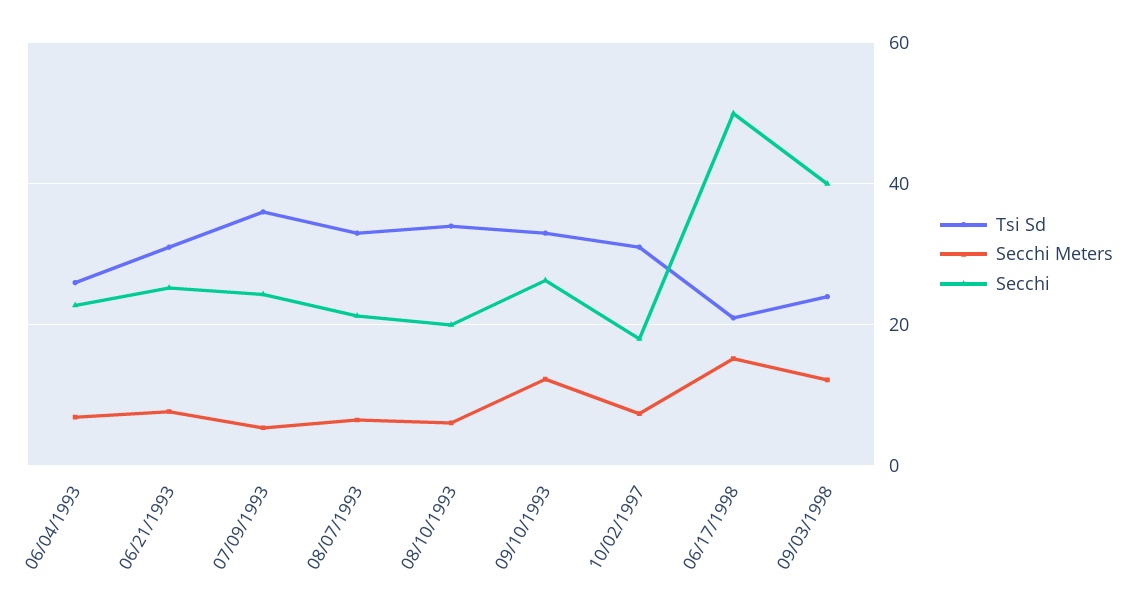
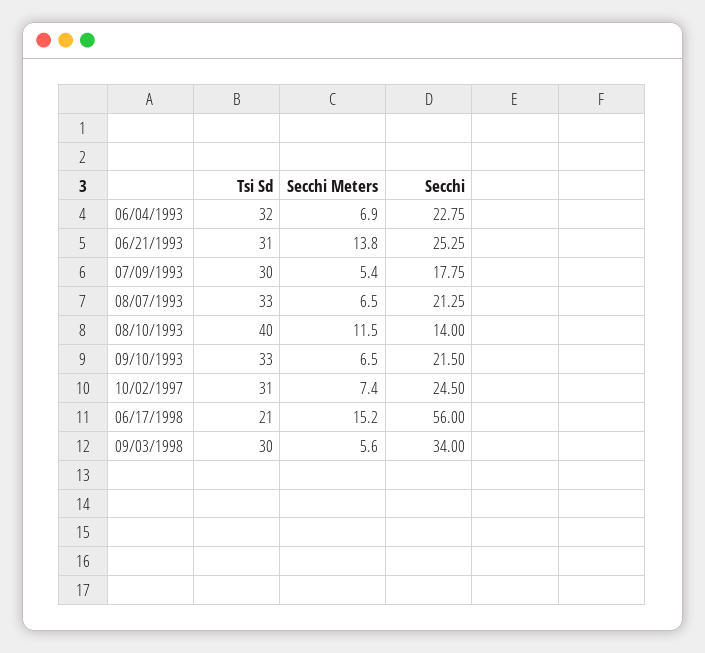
Tsi Sd, 06/04/1993: 26 -> 32
Secchi Meters, 06/21/1993: 8 -> 13.8
Tsi Sd, 07/09/1993: 36 -> 30
Secchi, 07/09/1993: 24 -> 17.75
Tsi Sd, 08/10/1993: 34 -> 40
Secchi Meters, 08/10/1993: 6 -> 11.5
Secchi, 08/10/1993: 20 -> 14
Secchi Meters, 09/10/1993: 12 -> 6.5
Secchi, 09/10/1993: 26 -> 21.5
Secchi, 10/02/1997: 18 -> 24.5
Secchi, 06/17/1998: 50 -> 56
Tsi Sd, 09/03/1998: 24 -> 30
Secchi Meters, 09/03/1998: 12 -> 5.6
Secchi, 09/03/1998: 40 -> 34

